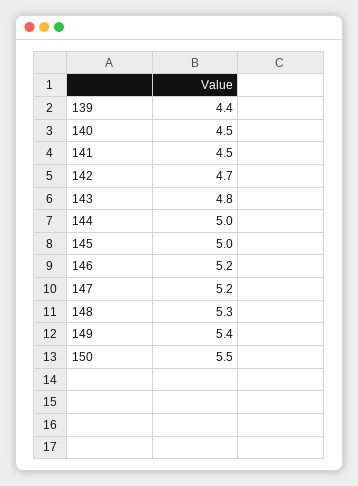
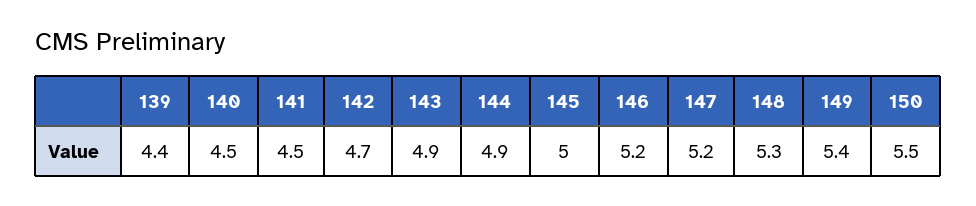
143: 4.8 -> 4.9
144: 5 -> 4.9

